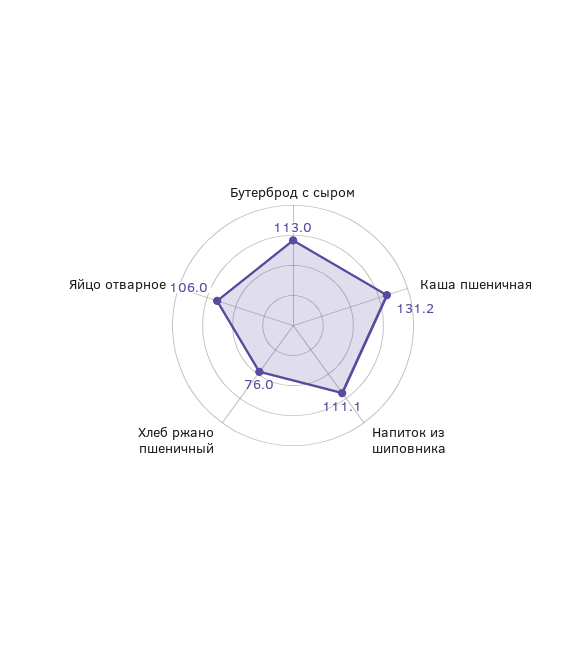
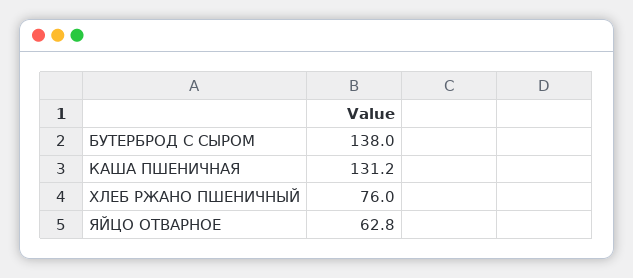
Бутерброд с сыром: 113 -> 138
Напиток из шиповника: 111.1 -> none
Яйцо отварное: 106 -> 62.8

